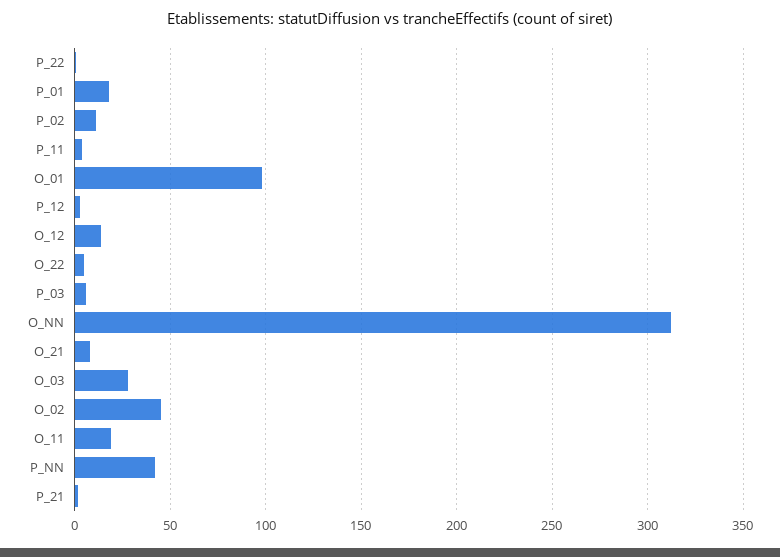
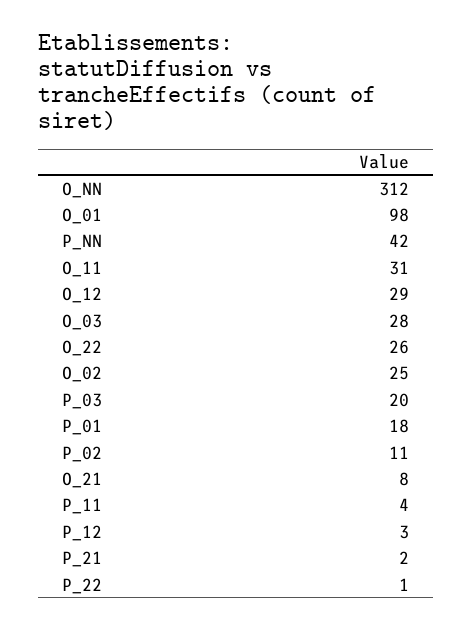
O_12: 15 -> 29
O_22: 5 -> 26
P_03: 5 -> 20
O_02: 45 -> 25
O_11: 20 -> 31

